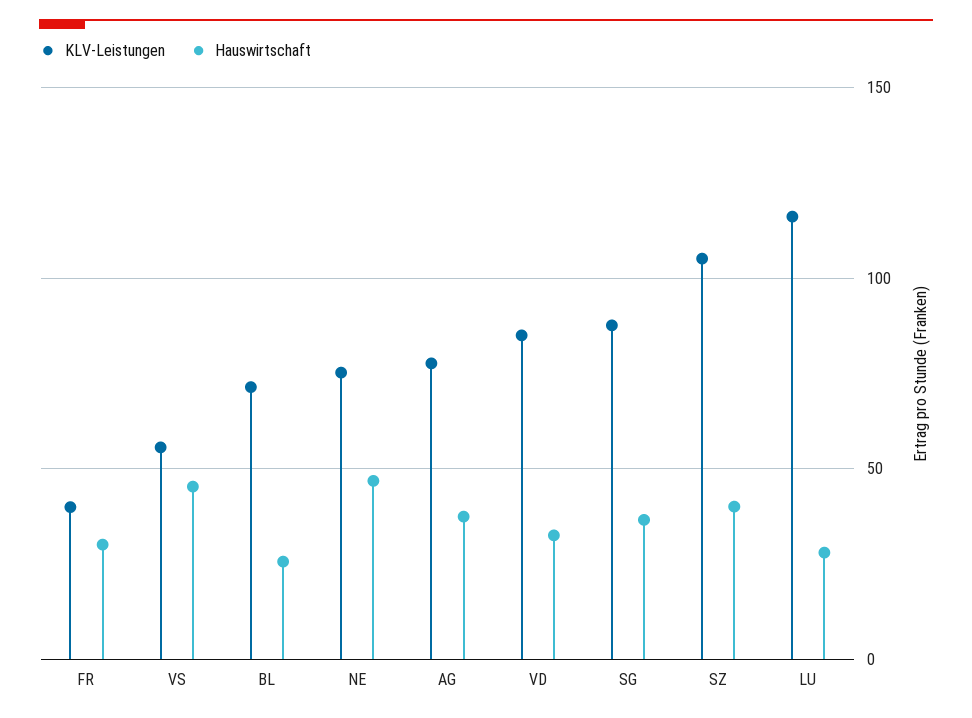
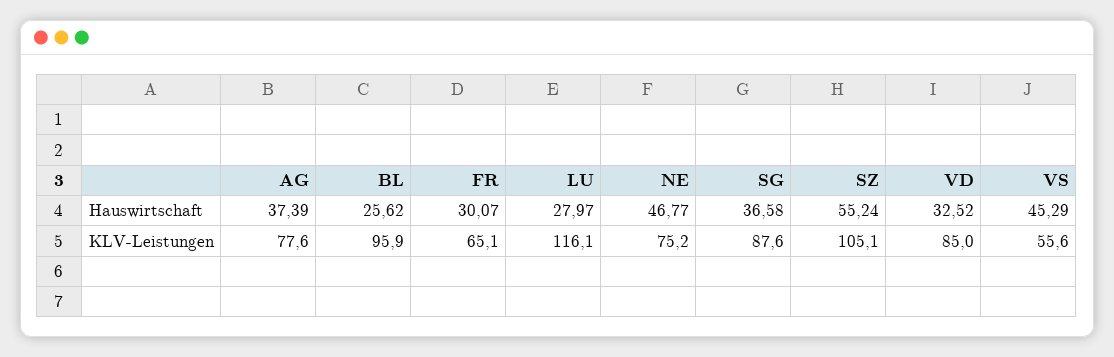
KLV-Leistungen, FR: 40 -> 65.1
KLV-Leistungen, BL: 70 -> 95.9
Hauswirtschaft, SZ: 40 -> 55.24

